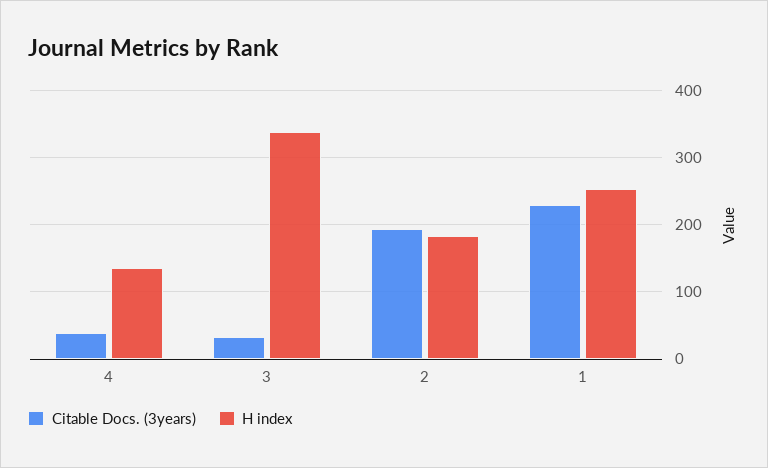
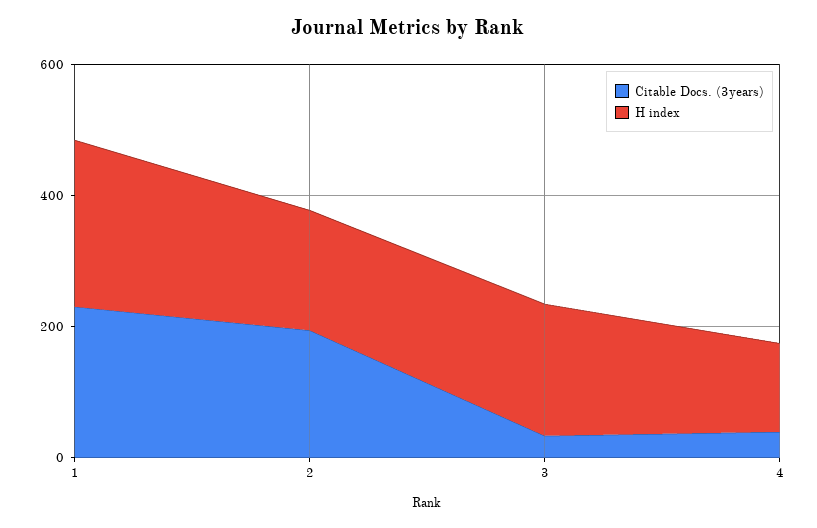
H index, 3: 340 -> 200

